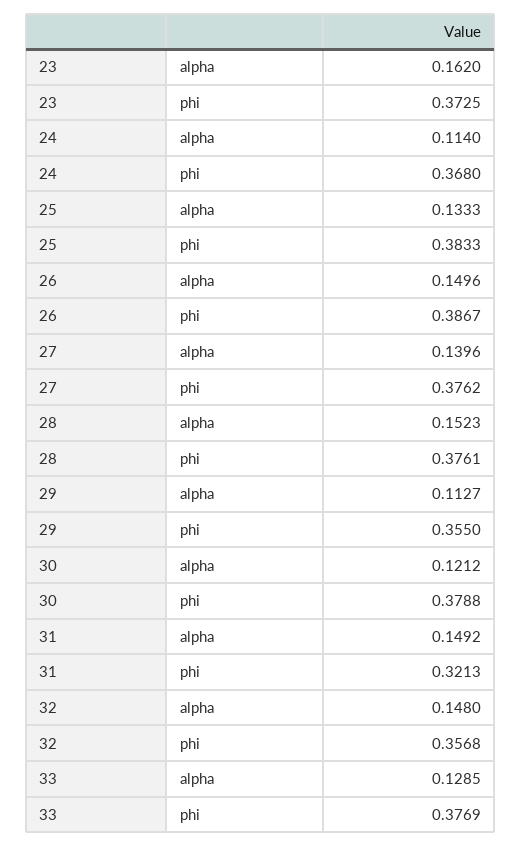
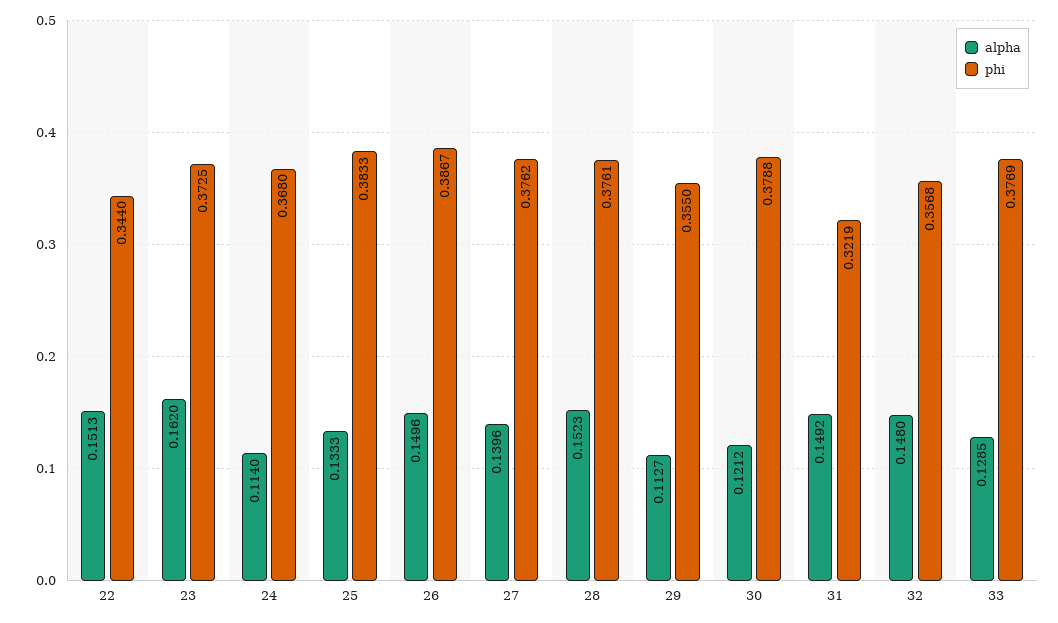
phi, 31: 0.3213 -> 0.3219
alpha, 22: none -> 0.1513
phi, 22: none -> 0.344

